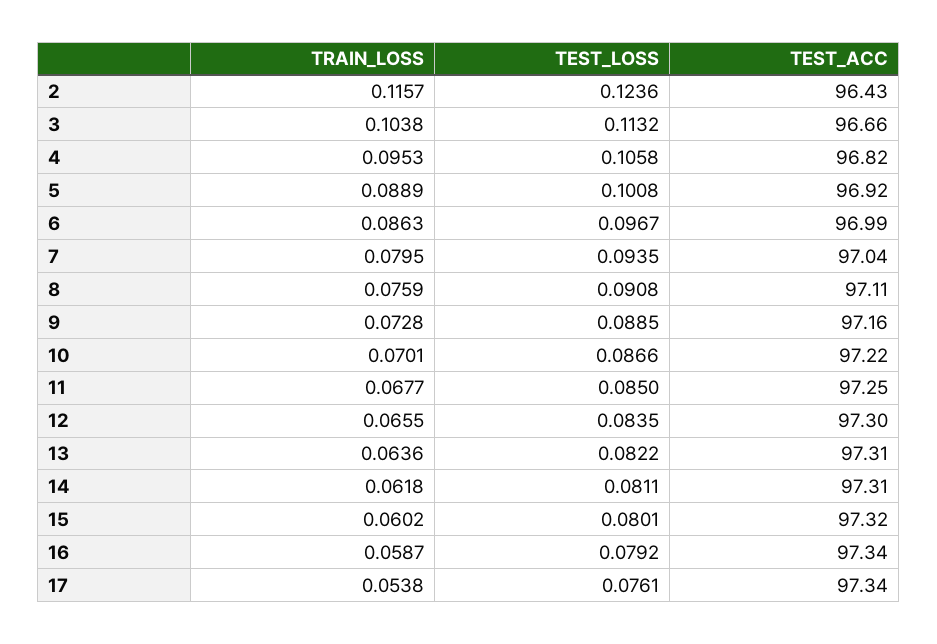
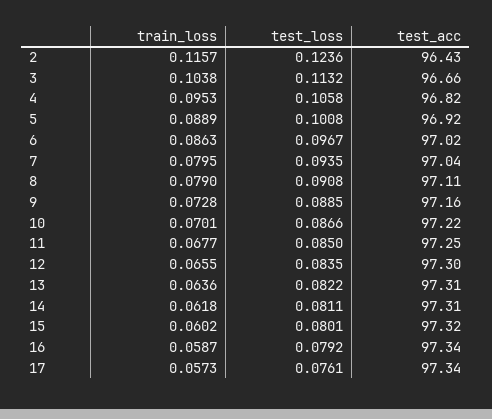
TEST_ACC, 6: 96.99 -> 97.02
TRAIN_LOSS, 8: 0.0759 -> 0.079
TRAIN_LOSS, 17: 0.0538 -> 0.0573

